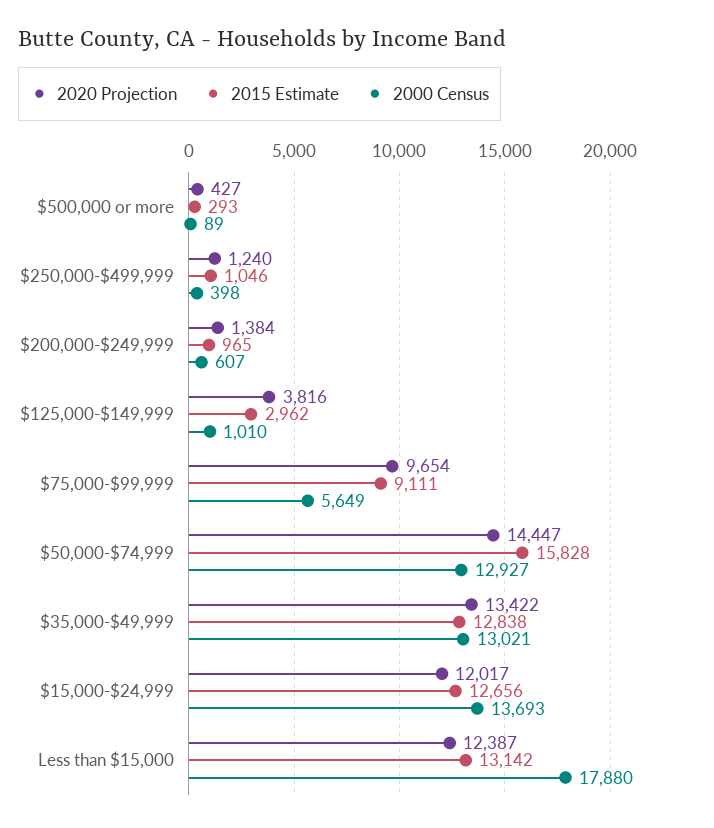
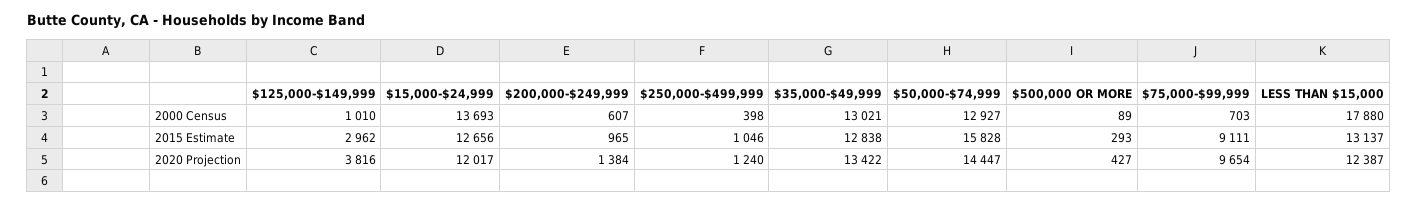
2000 Census, $75,000-$99,999: 5649 -> 703
2015 Estimate, Less than $15,000: 13142 -> 13137

